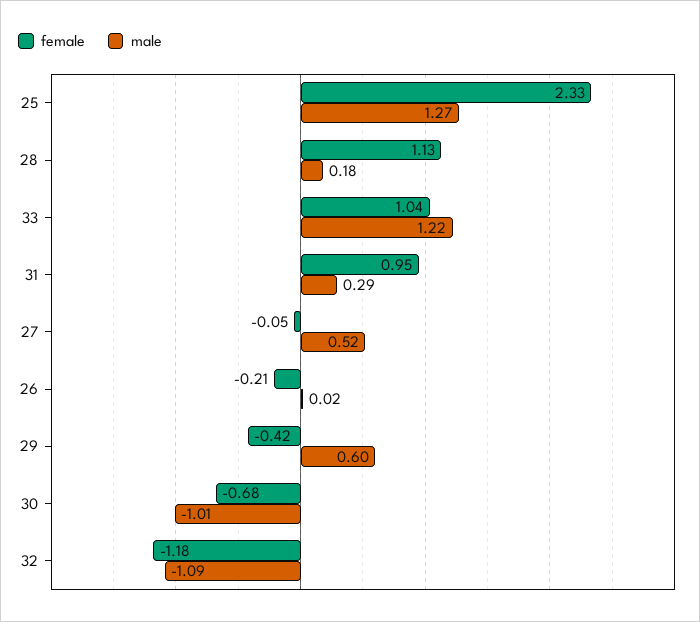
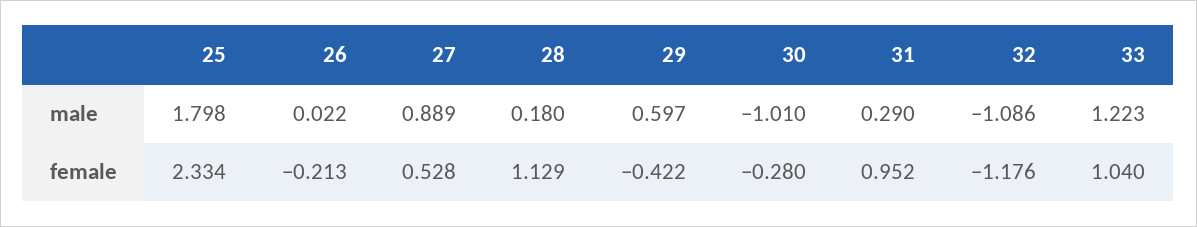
male, 25: 1.27 -> 1.798
female, 27: -0.05 -> 0.528
male, 27: 0.52 -> 0.889
female, 30: -0.68 -> -0.28

